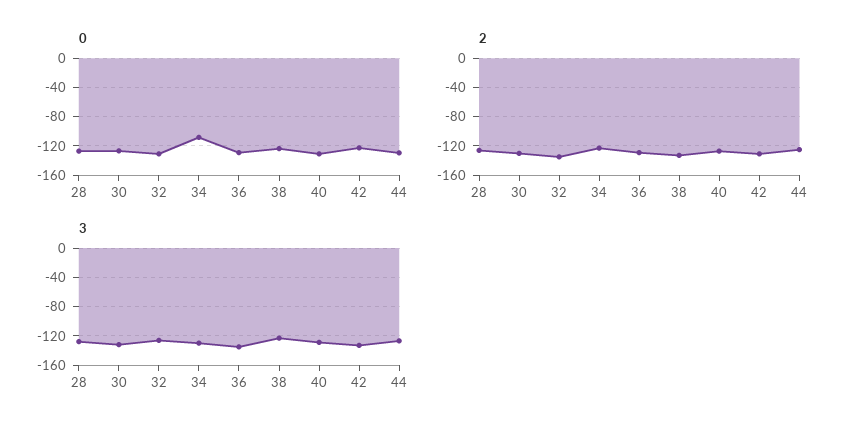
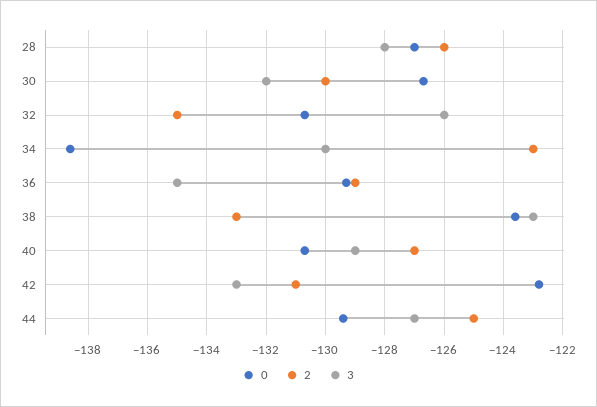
0, 34: -110 -> -138.5

